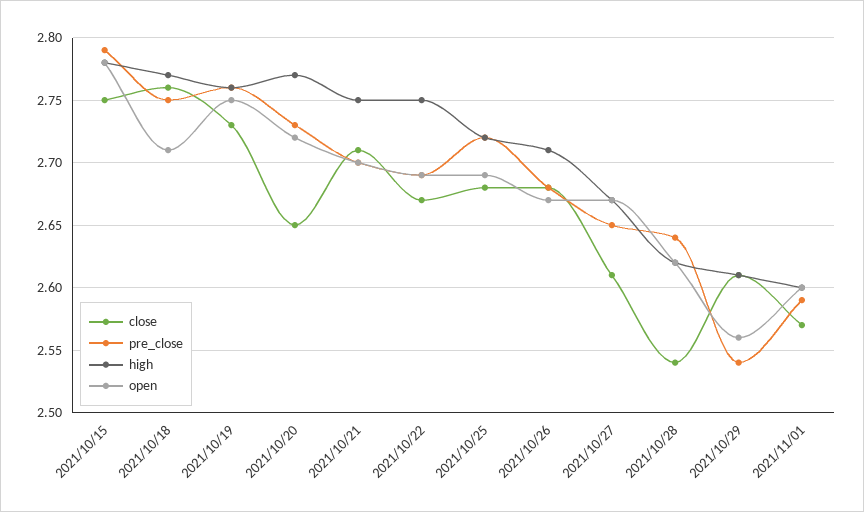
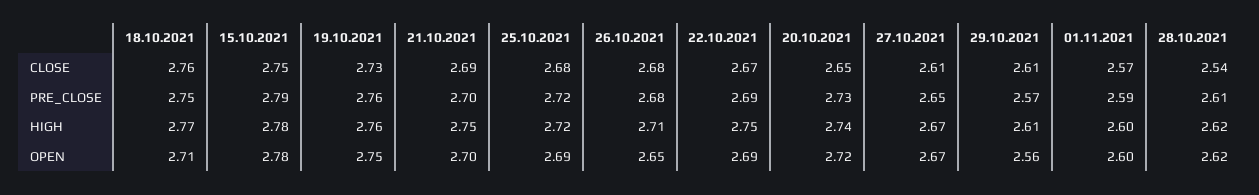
high, 2021/10/20: 2.77 -> 2.74
close, 2021/10/21: 2.71 -> 2.69
open, 2021/10/26: 2.67 -> 2.65
pre_close, 2021/10/28: 2.64 -> 2.61
pre_close, 2021/10/29: 2.54 -> 2.57

